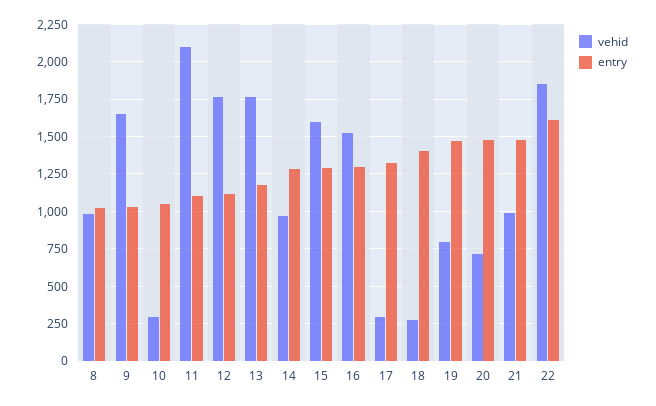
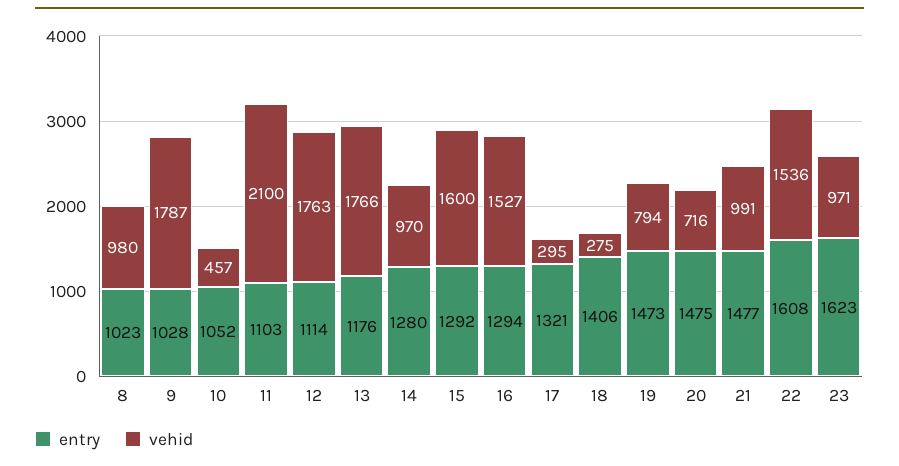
vehid, 9: 1650 -> 1787
vehid, 10: 300 -> 457
vehid, 22: 1850 -> 1536
entry, 23: none -> 1623
vehid, 23: none -> 971

